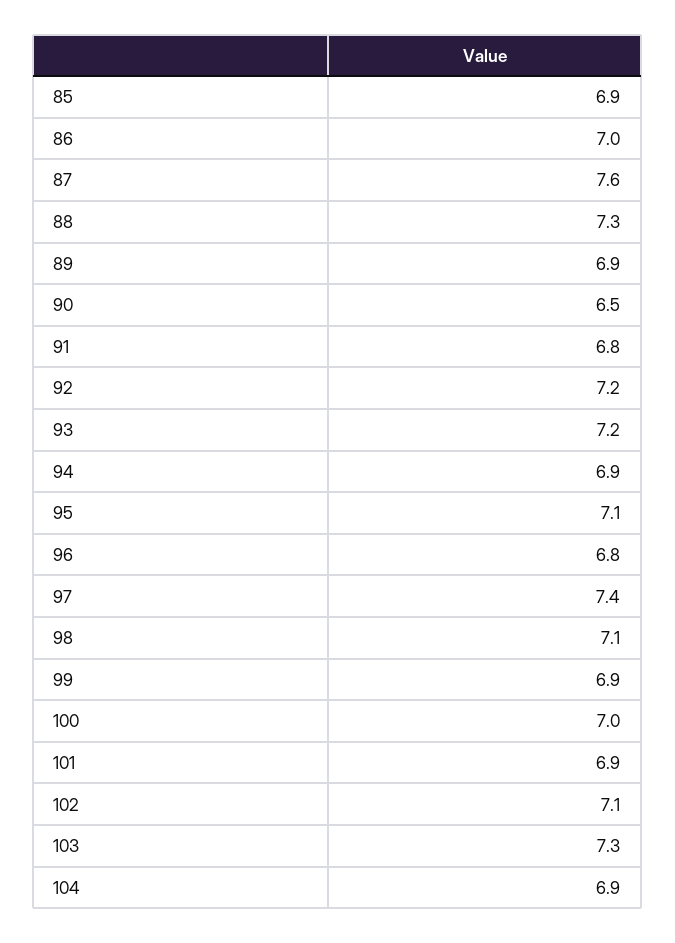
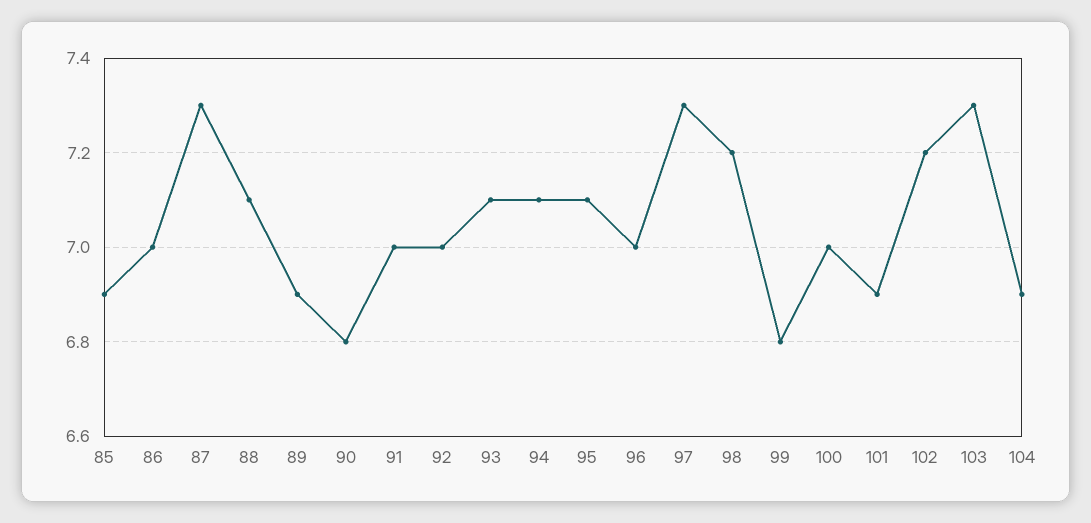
87: 7.6 -> 7.3
88: 7.3 -> 7.1
90: 6.5 -> 6.8
91: 6.8 -> 7
92: 7.2 -> 7
93: 7.2 -> 7.1
94: 6.9 -> 7.1
96: 6.8 -> 7
97: 7.4 -> 7.3
98: 7.1 -> 7.2
99: 6.9 -> 6.8
102: 7.1 -> 7.2

